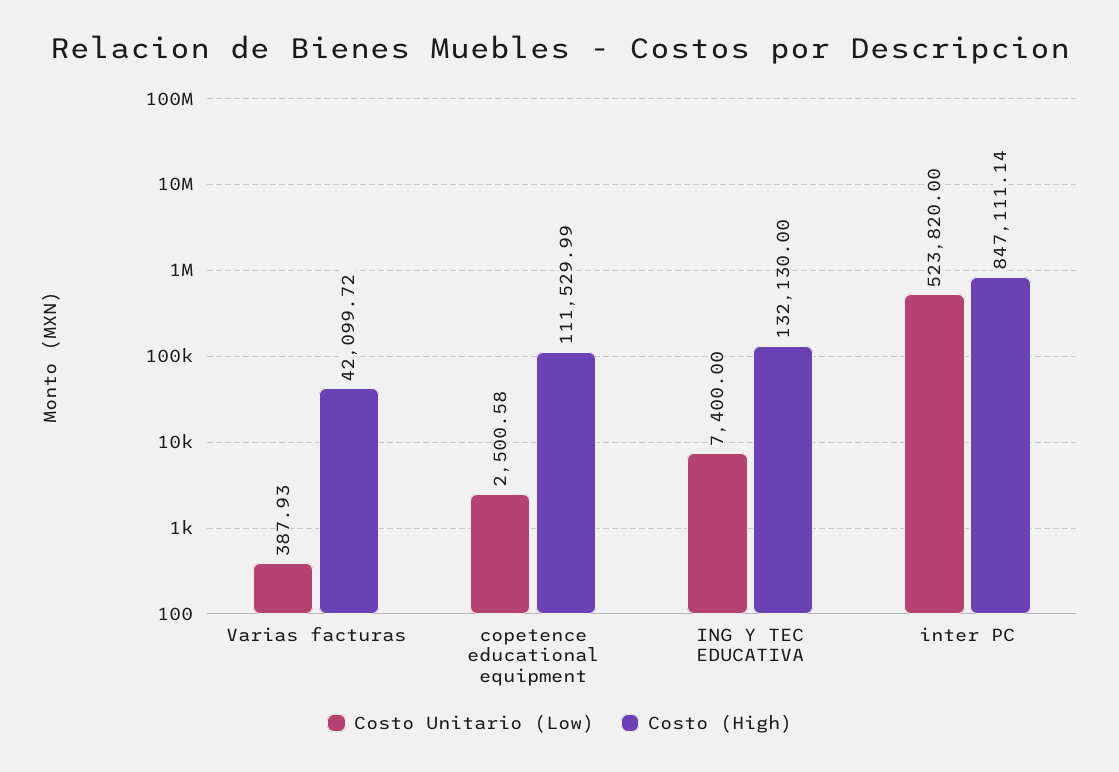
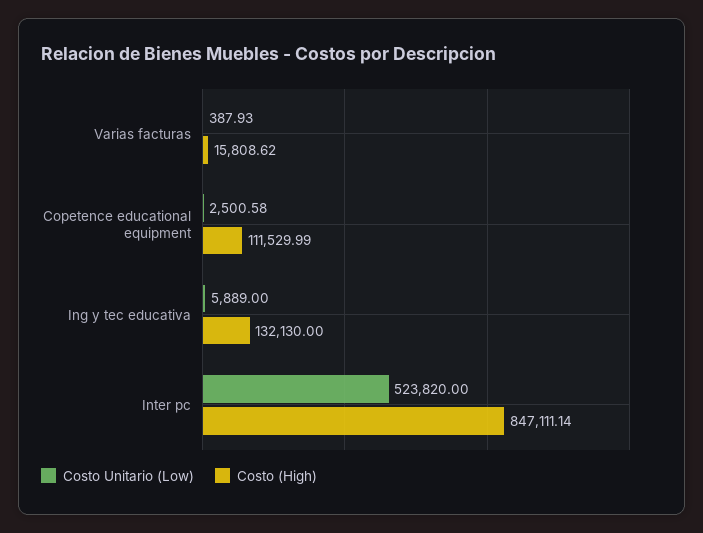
Costo (High), Varias facturas: 42099.72 -> 15808.62
Costo Unitario (Low), ING Y TEC EDUCATIVA: 7400 -> 5889

